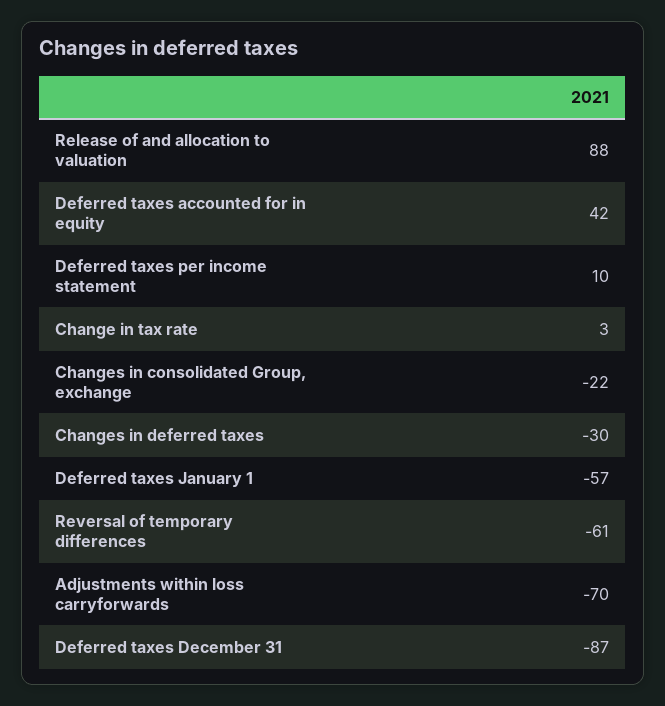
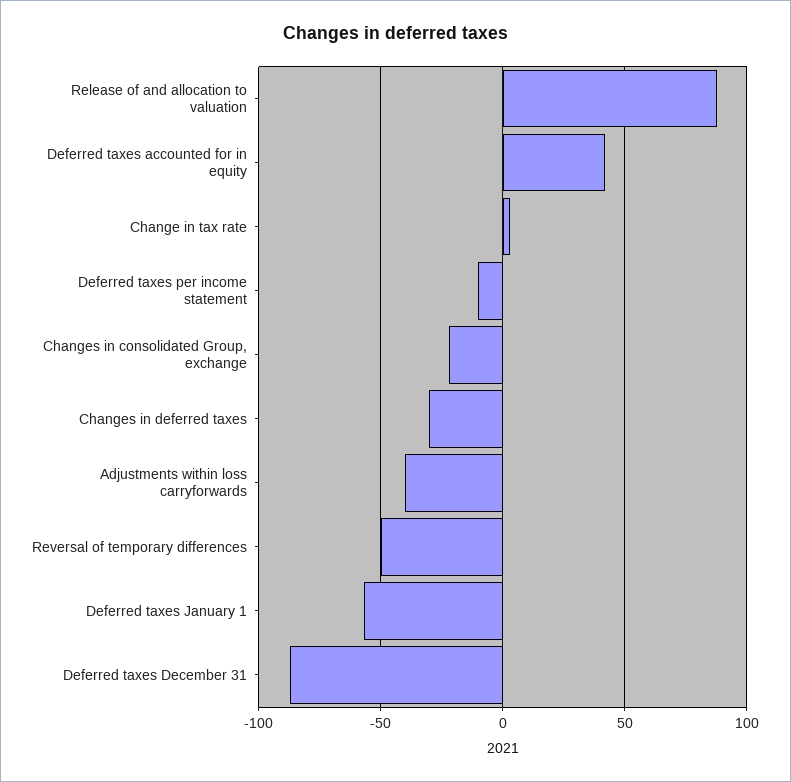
Deferred taxes per income statement: 10 -> -10
Reversal of temporary differences: -61 -> -50
Adjustments within loss carryforwards: -70 -> -40

